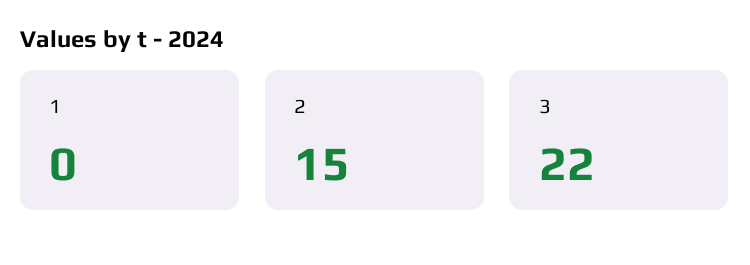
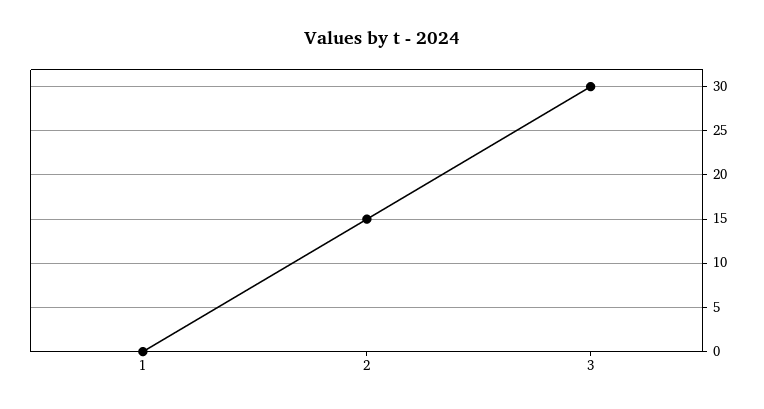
3: 22 -> 30

